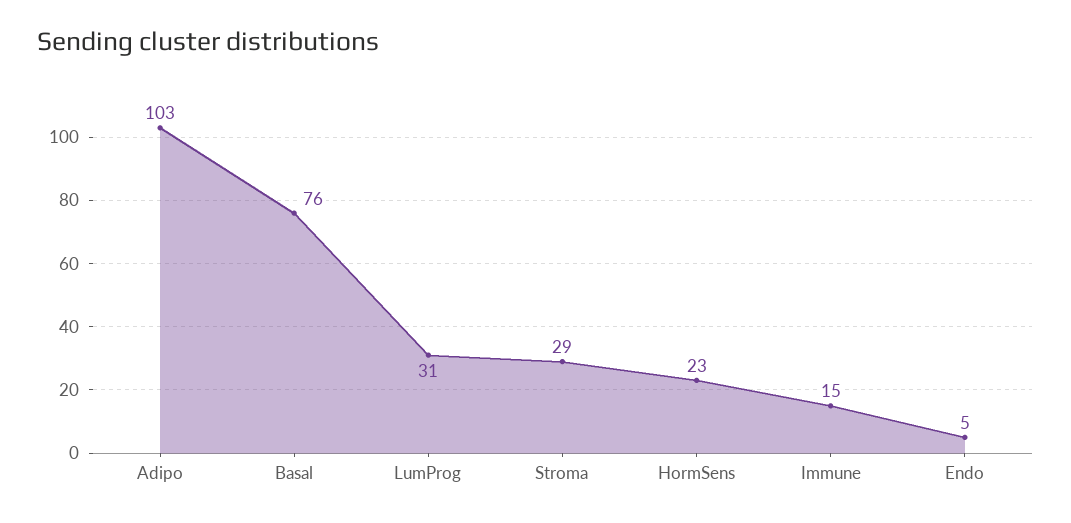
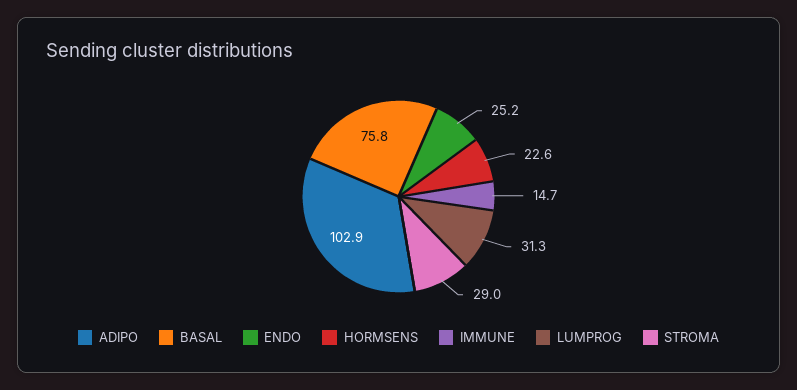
Endo: 5 -> 25.2

